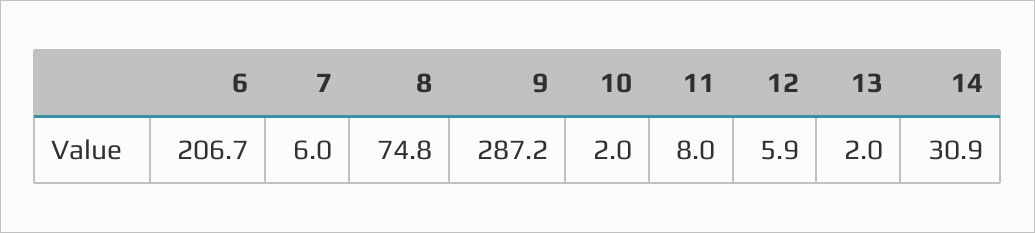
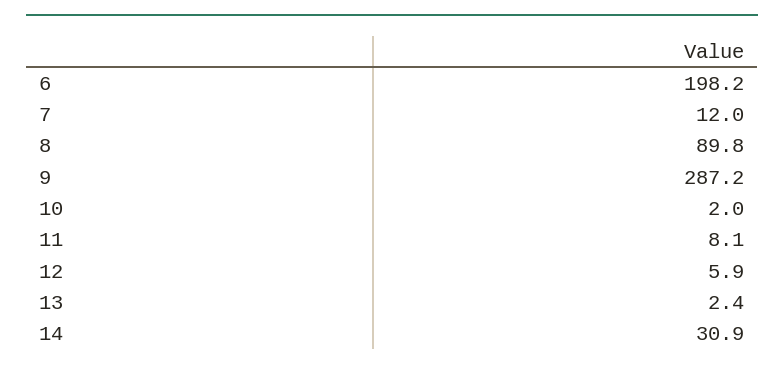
6: 206.7 -> 198.2
7: 6 -> 12
8: 74.8 -> 89.8
11: 8 -> 8.1
13: 2 -> 2.4

